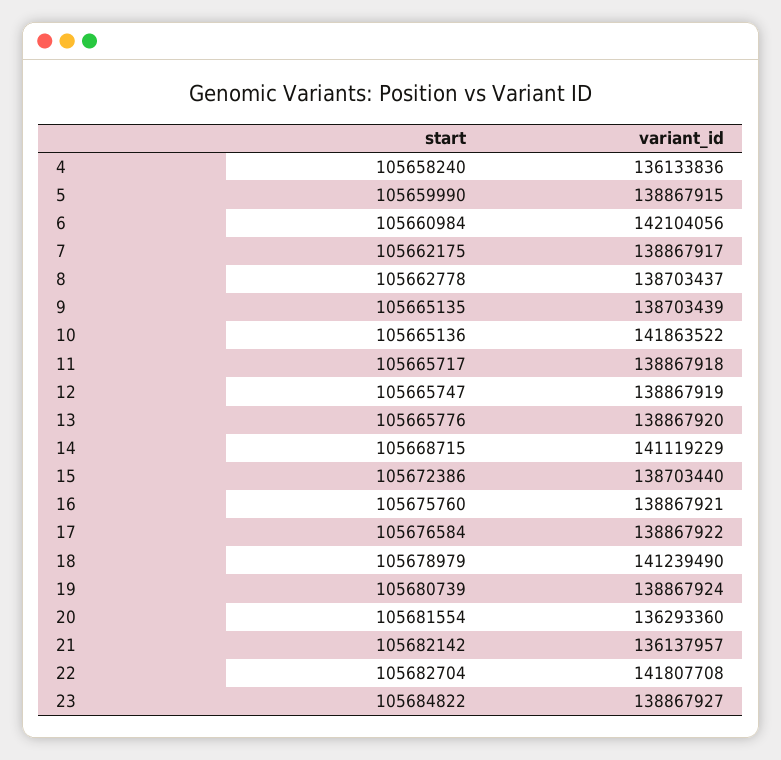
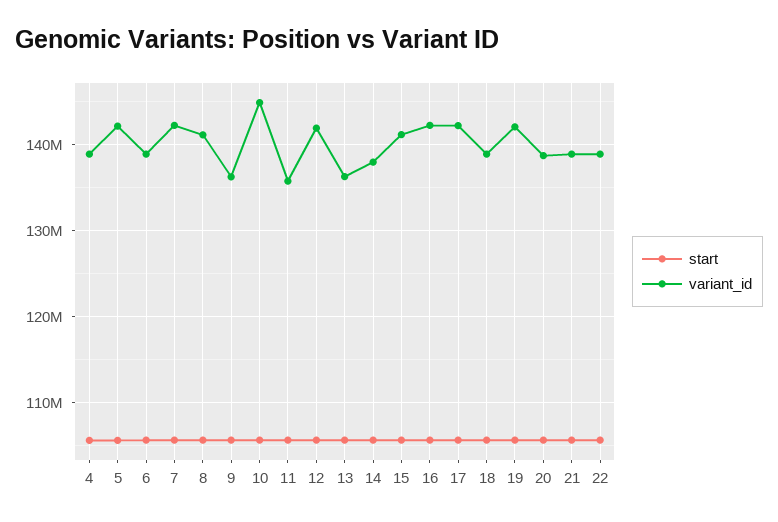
variant_id, 4: 136133836 -> 139000000
variant_id, 5: 138867915 -> 142000000
variant_id, 6: 142104056 -> 139000000
variant_id, 7: 138867917 -> 142000000
variant_id, 8: 138703437 -> 141000000
variant_id, 9: 138703439 -> 136000000
variant_id, 10: 141863522 -> 145000000
variant_id, 11: 138867918 -> 136000000
variant_id, 12: 138867919 -> 142000000
variant_id, 13: 138867920 -> 136000000
variant_id, 14: 141119229 -> 138000000
variant_id, 15: 138703440 -> 141000000
variant_id, 16: 138867921 -> 142000000
variant_id, 17: 138867922 -> 142000000
variant_id, 18: 141239490 -> 139000000
variant_id, 19: 138867924 -> 142000000
variant_id, 20: 136293360 -> 139000000
variant_id, 21: 136137957 -> 139000000
variant_id, 22: 141807708 -> 139000000
start, 23: 105684822 -> none
variant_id, 23: 138867927 -> none

